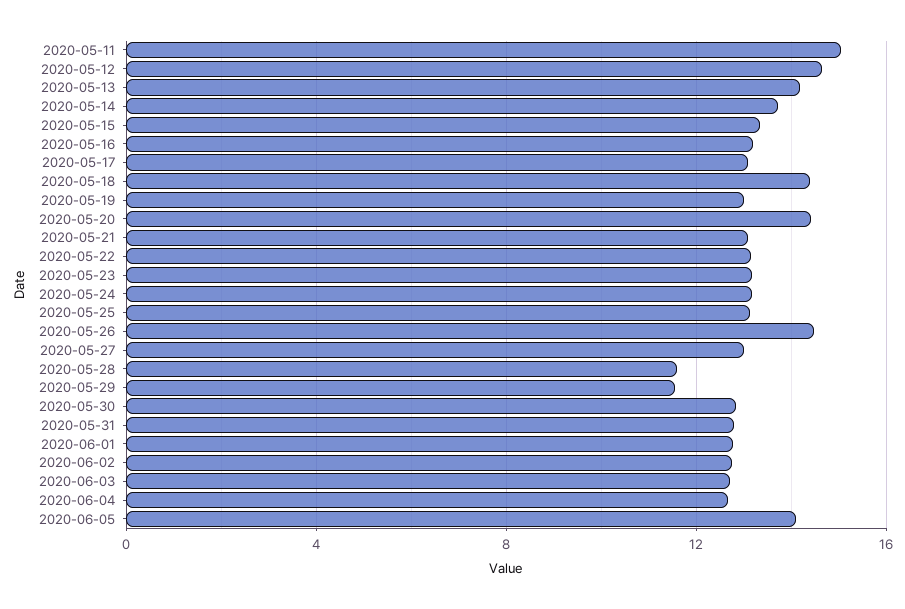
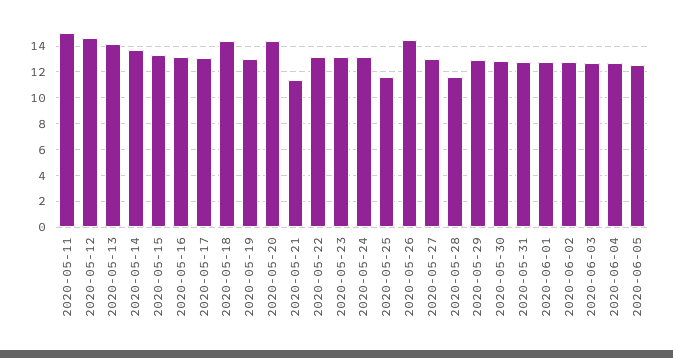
2020-05-21: 13 -> 11.5
2020-05-25: 13 -> 11.5
2020-05-29: 11.5 -> 13
2020-06-05: 14 -> 12.5

